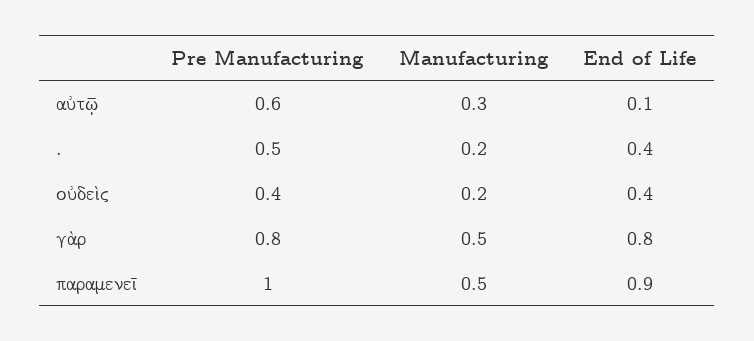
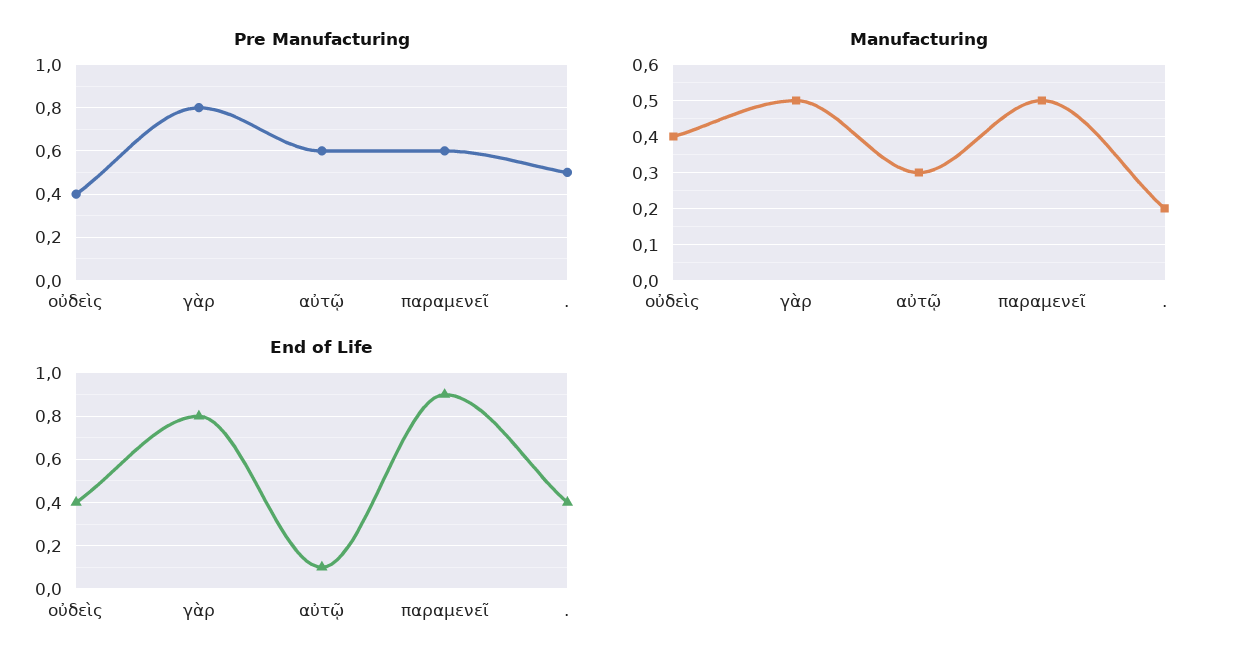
Manufacturing, οὐδεὶς: 0.2 -> 0.4
Pre Manufacturing, παραμενεῖ: 1 -> 0.6

